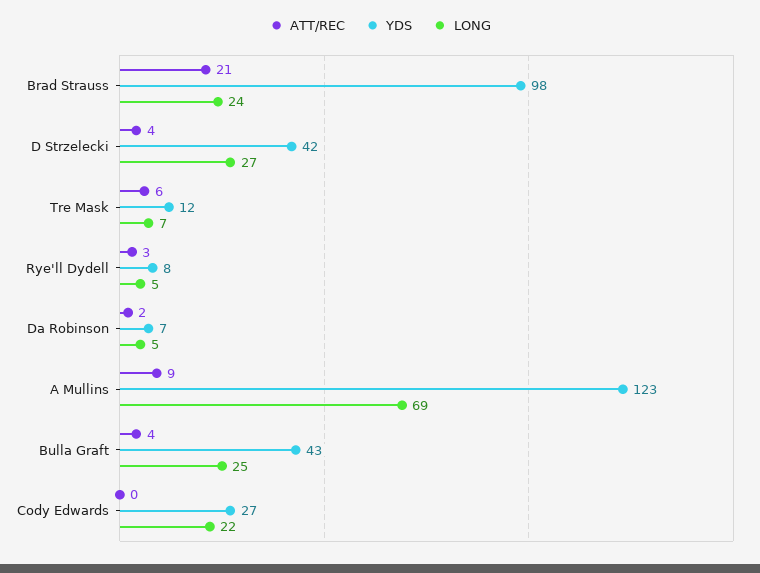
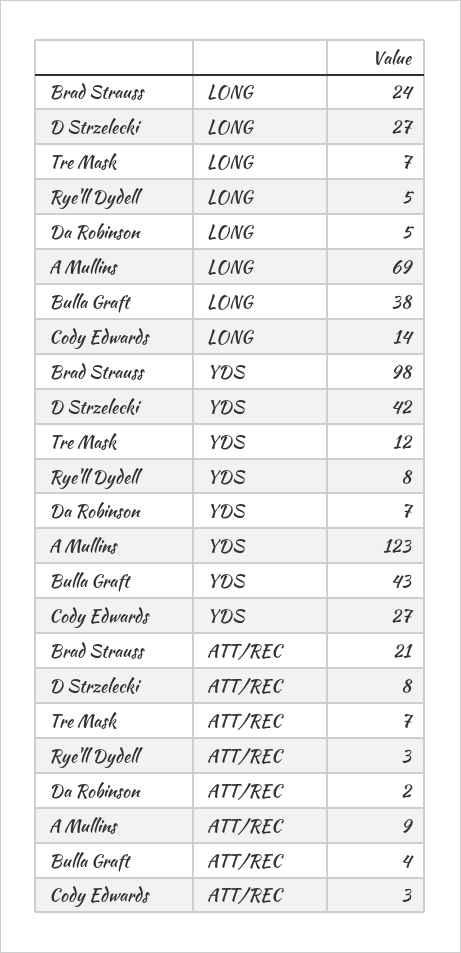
ATT/REC, D Strzelecki: 4 -> 8
ATT/REC, Tre Mask: 6 -> 7
LONG, Bulla Graft: 25 -> 38
ATT/REC, Cody Edwards: 0 -> 3
LONG, Cody Edwards: 22 -> 14

